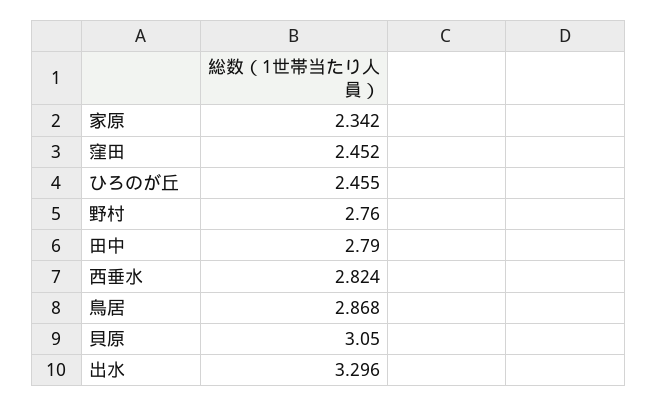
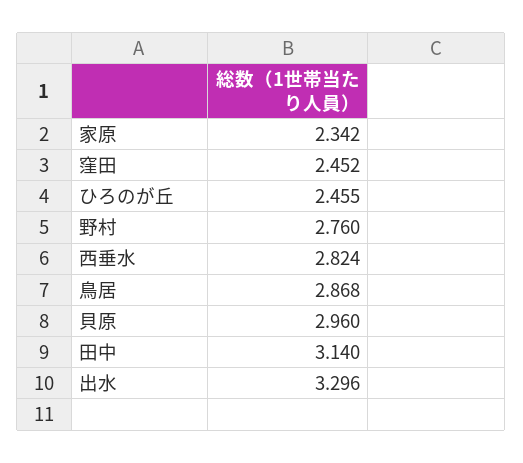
田中: 2.79 -> 3.14
貝原: 3.05 -> 2.96

